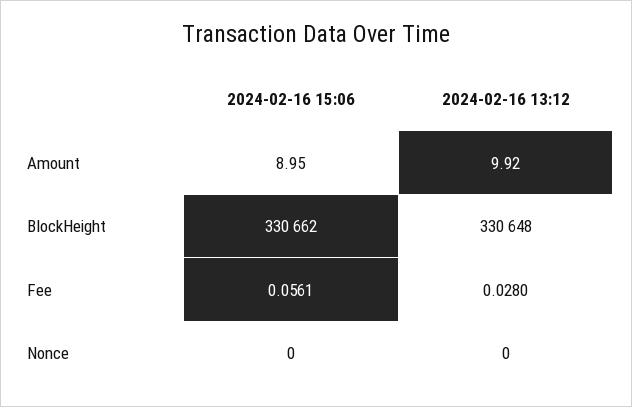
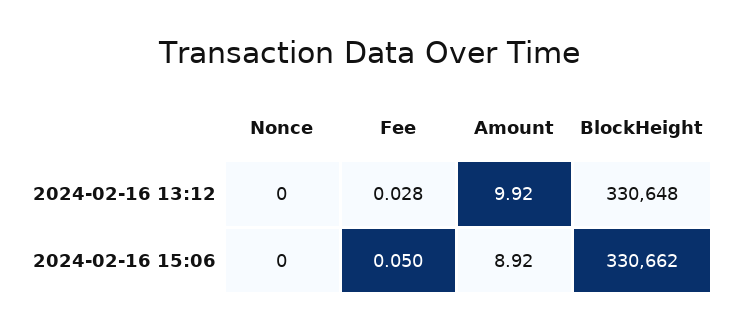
2024-02-16 15:06, Amount: 8.95 -> 8.92
2024-02-16 15:06, Fee: 0.0561 -> 0.05

